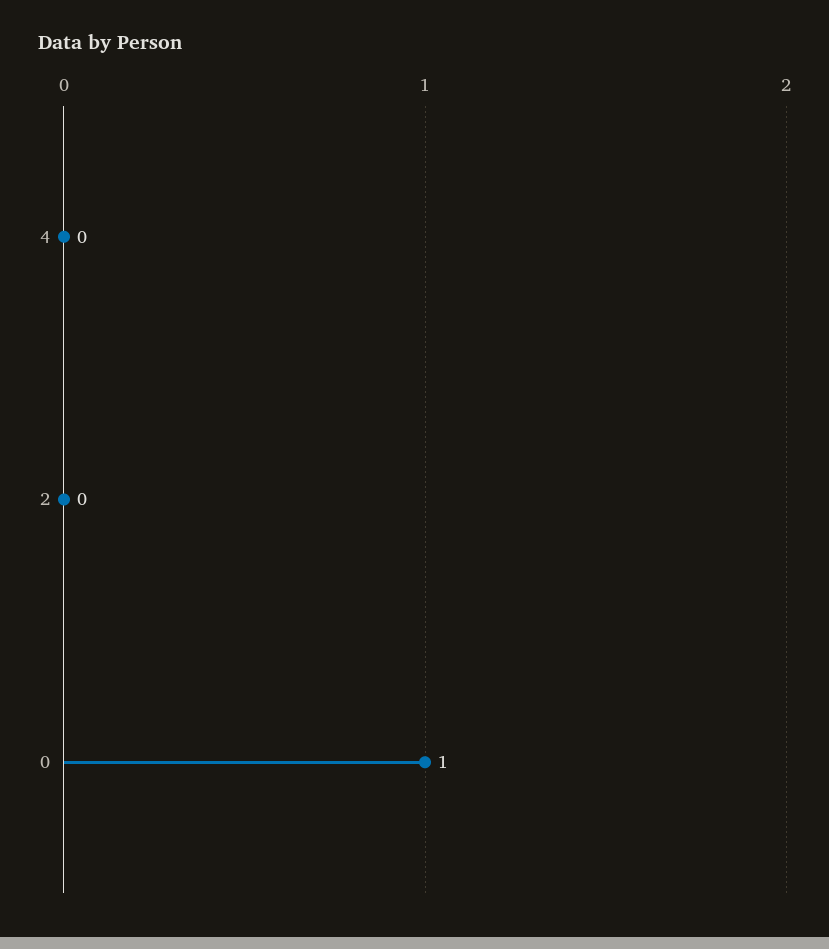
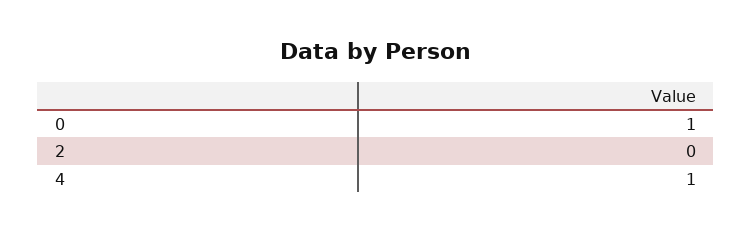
4: 0 -> 1

